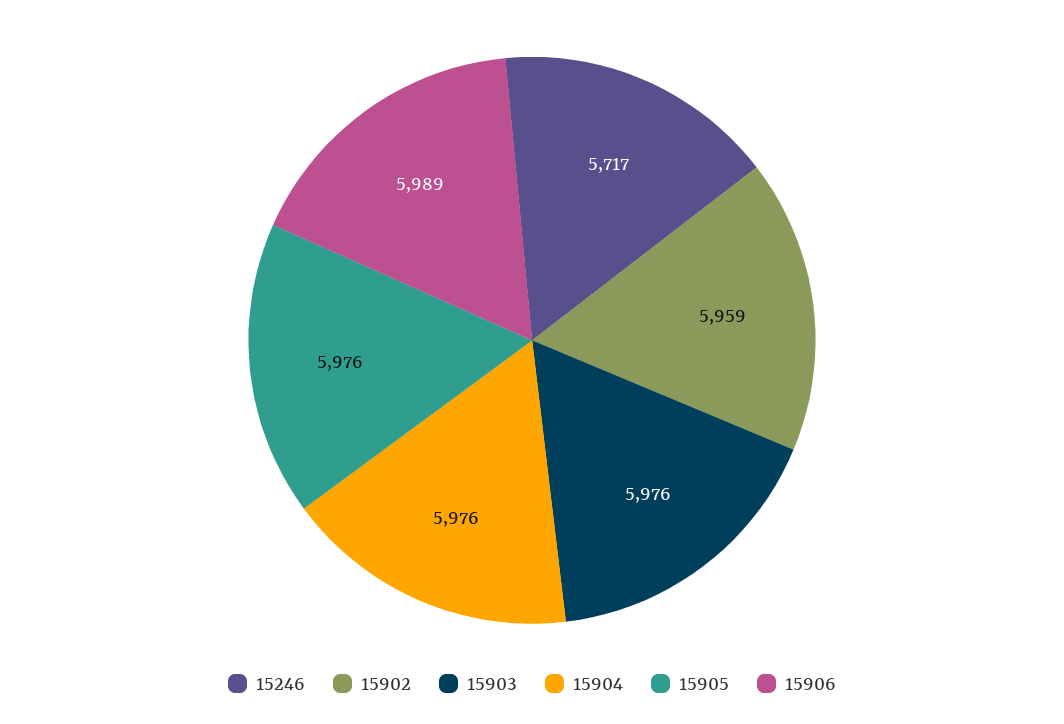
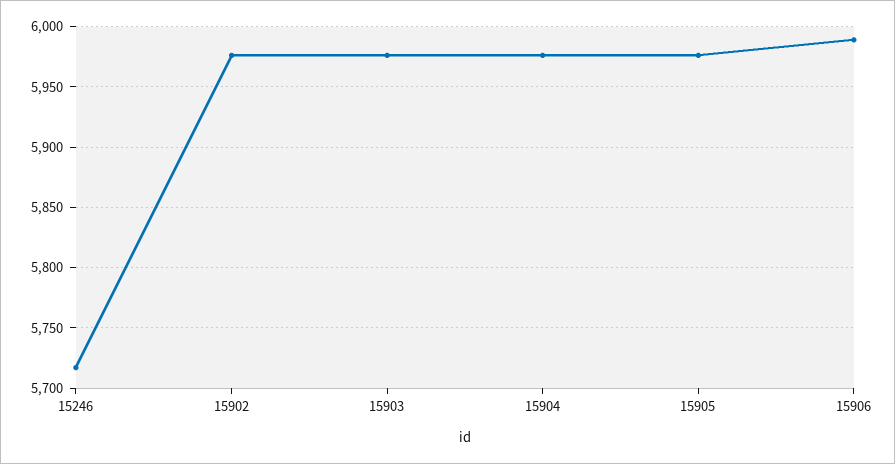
15902: 5959 -> 5975

